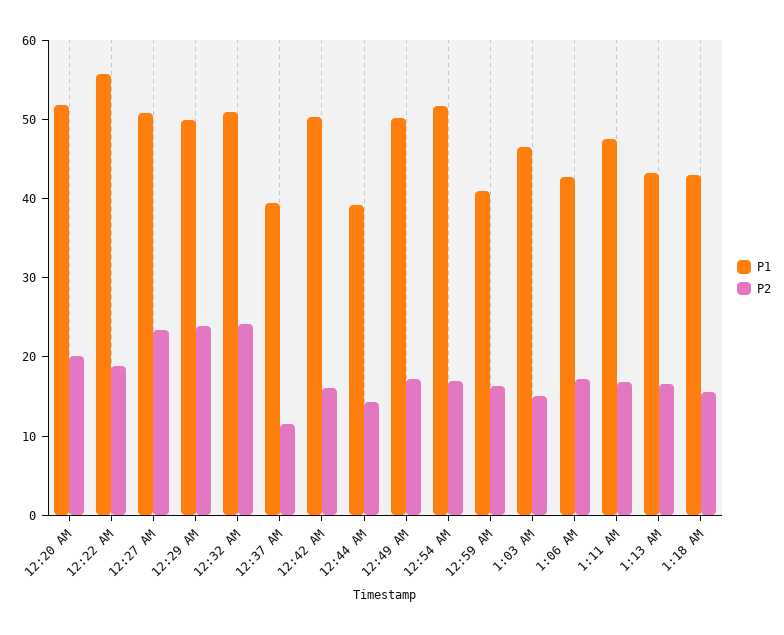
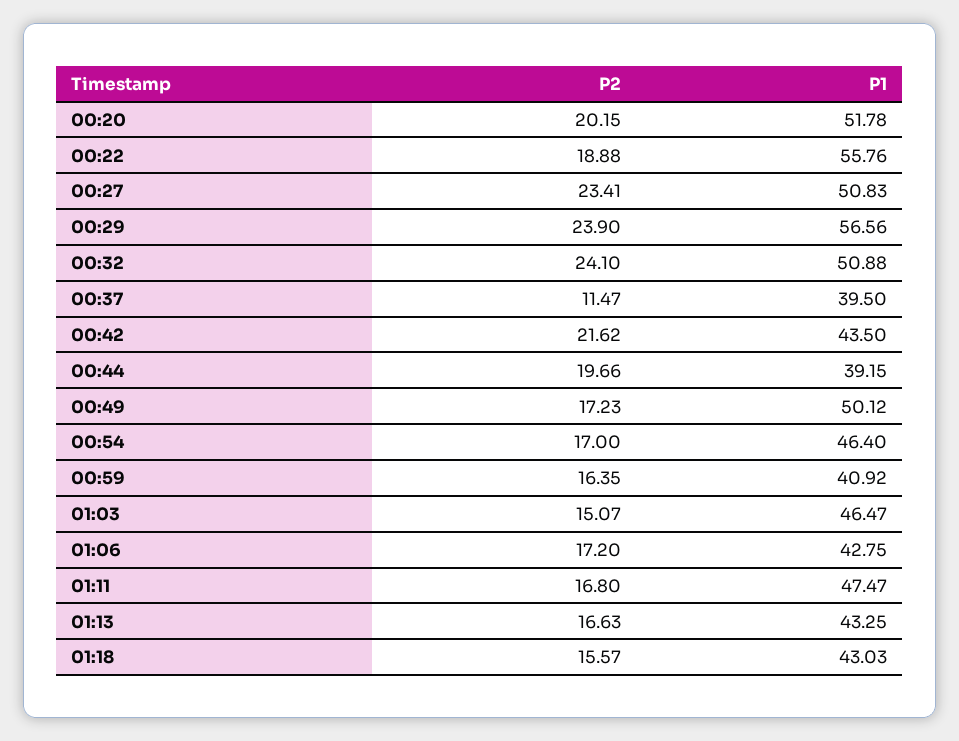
P1, 12:29 AM: 50 -> 56.56
P1, 12:42 AM: 50 -> 43.5
P2, 12:42 AM: 16 -> 21.62
P2, 12:44 AM: 14 -> 19.66
P1, 12:54 AM: 52 -> 46.4

